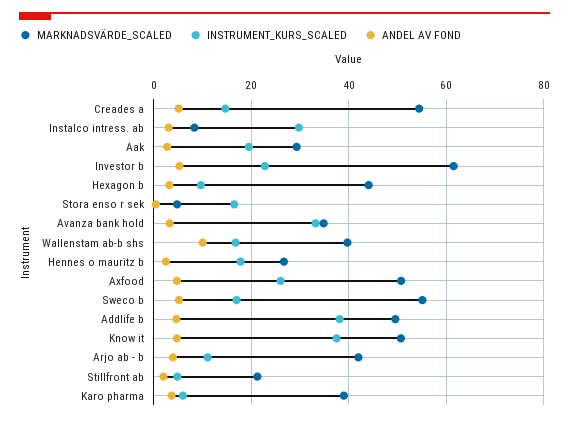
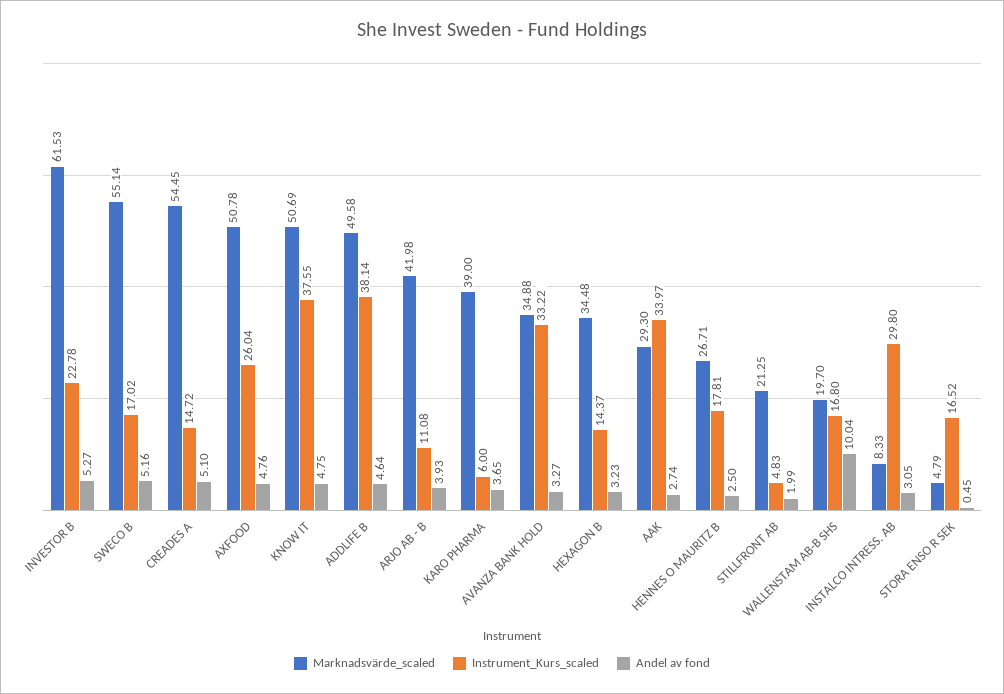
INSTRUMENT_KURS_SCALED, Aak: 20 -> 33.97
MARKNADSVÄRDE_SCALED, Hexagon b: 44 -> 34.48
INSTRUMENT_KURS_SCALED, Hexagon b: 10 -> 14.37
MARKNADSVÄRDE_SCALED, Wallenstam ab-b shs: 40 -> 19.7

